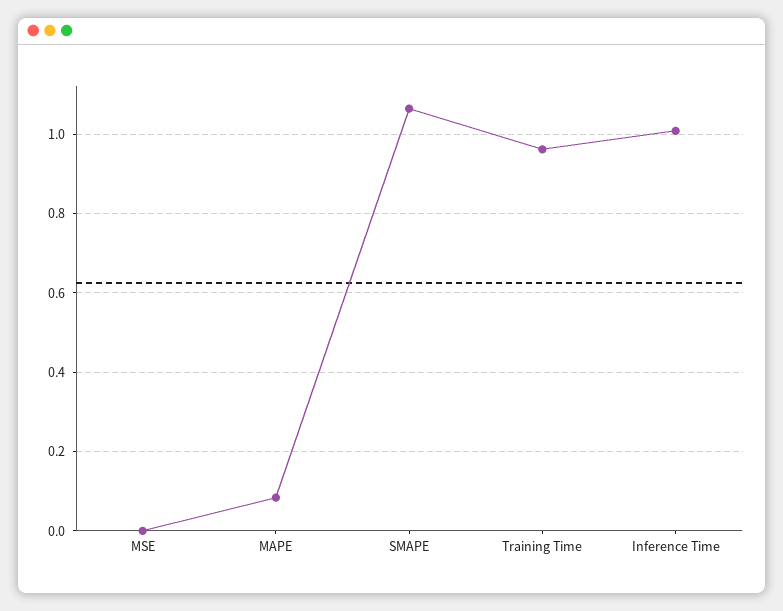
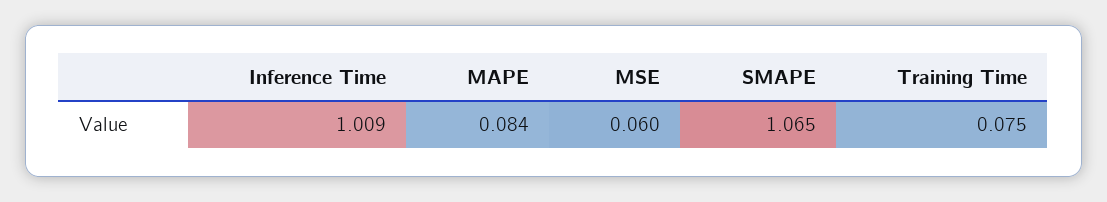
MSE: 0 -> 0.06
Training Time: 0.96 -> 0.075

